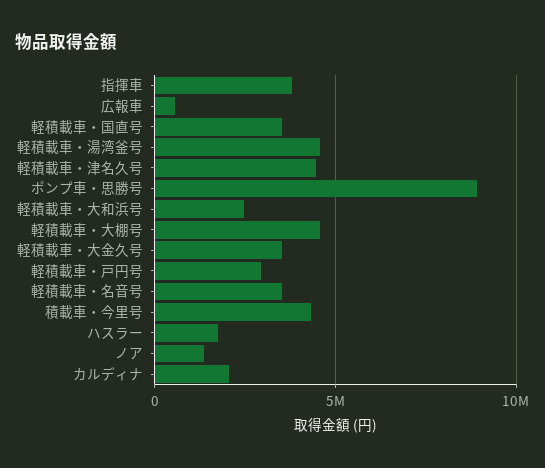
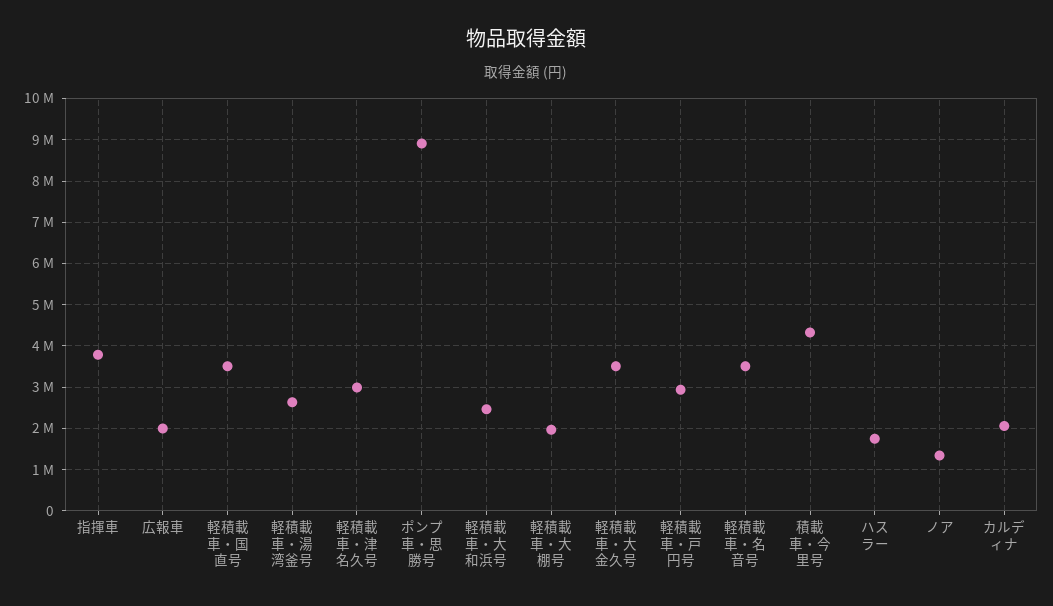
広報車: 500000 -> 2000000
軽積載車・湯湾釜号: 4500000 -> 2600000
軽積載車・津名久号: 4500000 -> 3000000
軽積載車・大棚号: 4500000 -> 2000000

